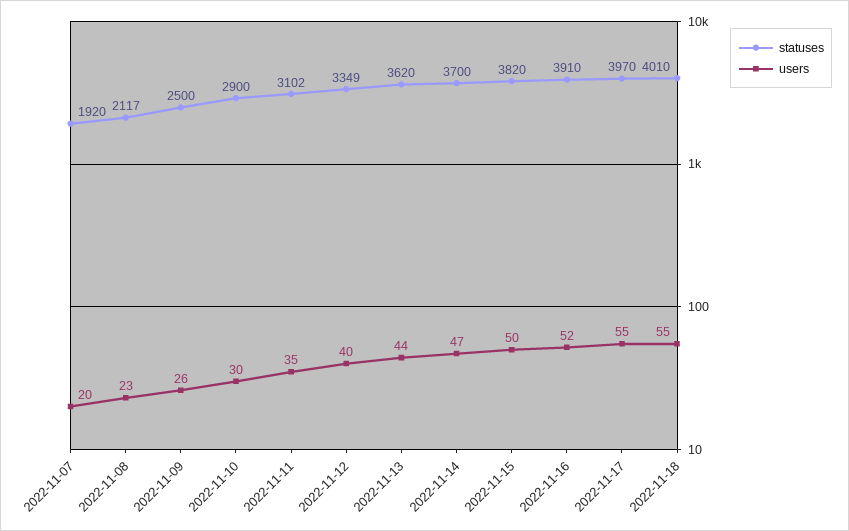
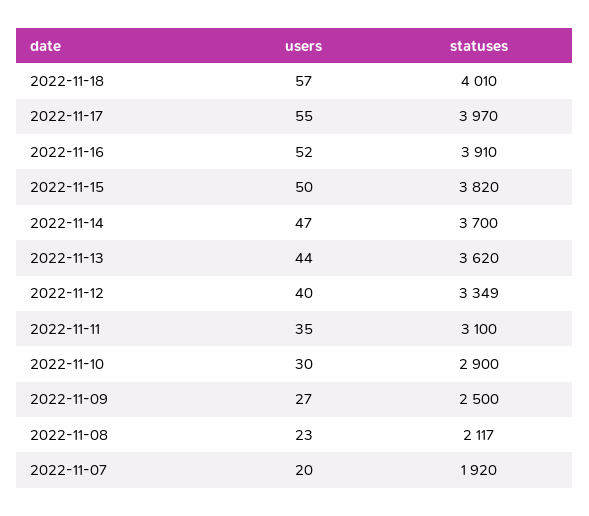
users, 2022-11-09: 26 -> 27
statuses, 2022-11-11: 3102 -> 3100
users, 2022-11-18: 55 -> 57

